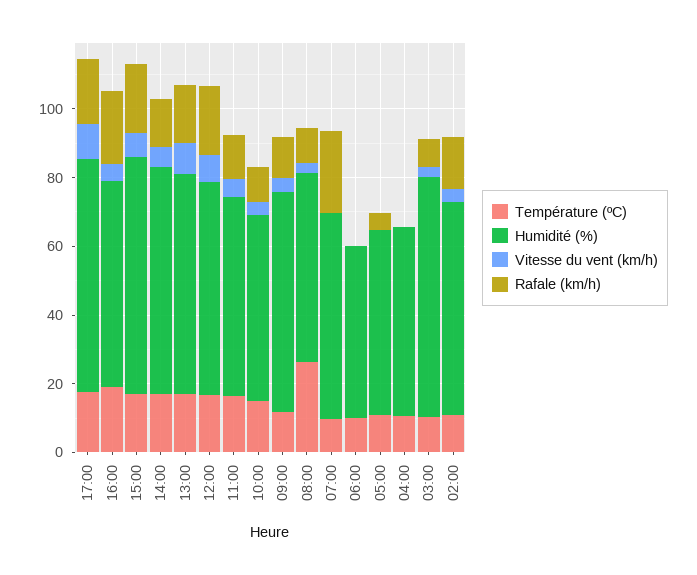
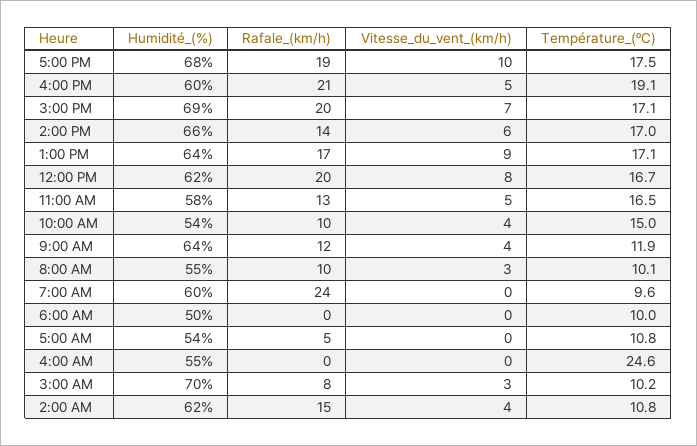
Température (ºC), 08:00: 25 -> 10.1
Température (ºC), 04:00: 10 -> 24.6

